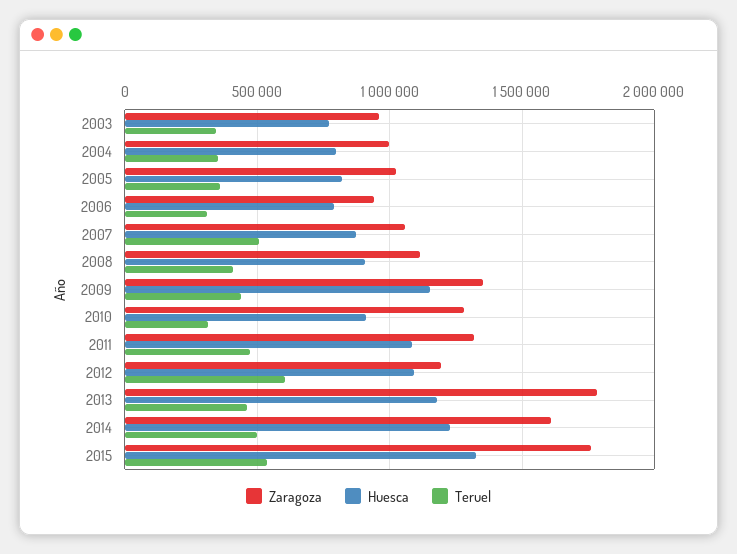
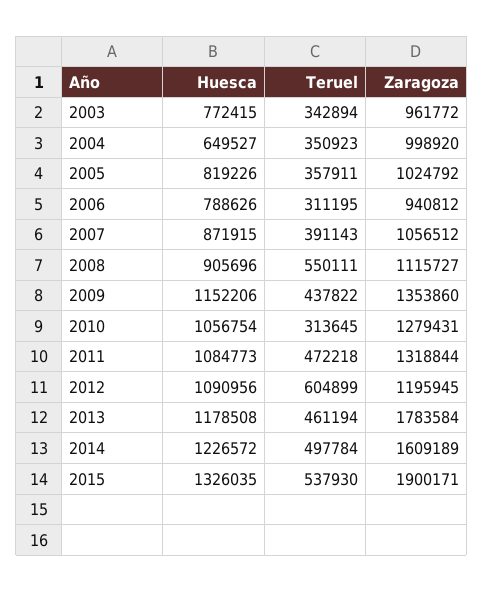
Huesca, 2004: 800000 -> 649527
Teruel, 2007: 500000 -> 391143
Teruel, 2008: 400000 -> 550111
Huesca, 2010: 900000 -> 1056754
Zaragoza, 2015: 1750000 -> 1900171

